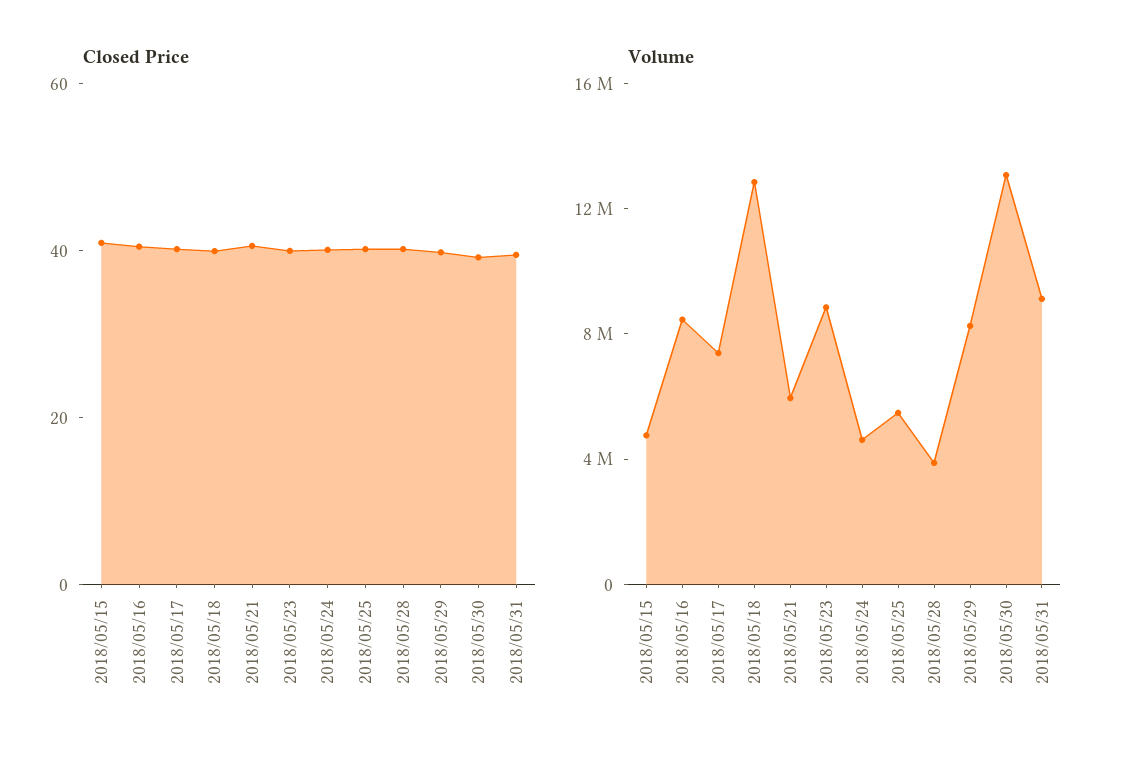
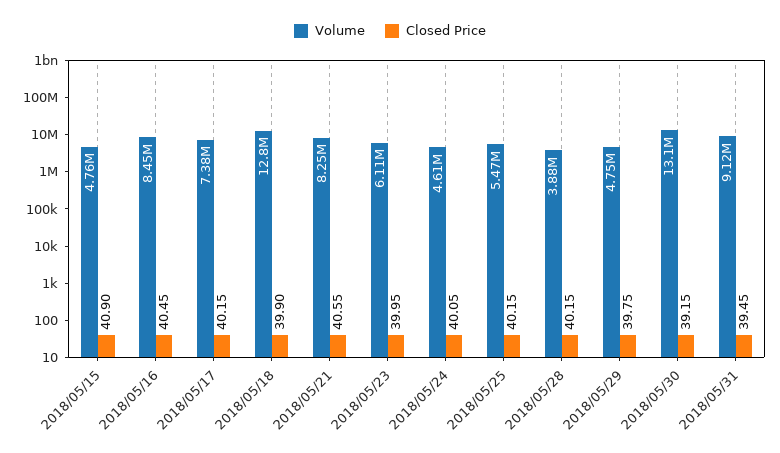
Volume, 2018/05/21: 6000000 -> 8250000
Volume, 2018/05/23: 9000000 -> 6110000
Volume, 2018/05/29: 8000000 -> 4750000

